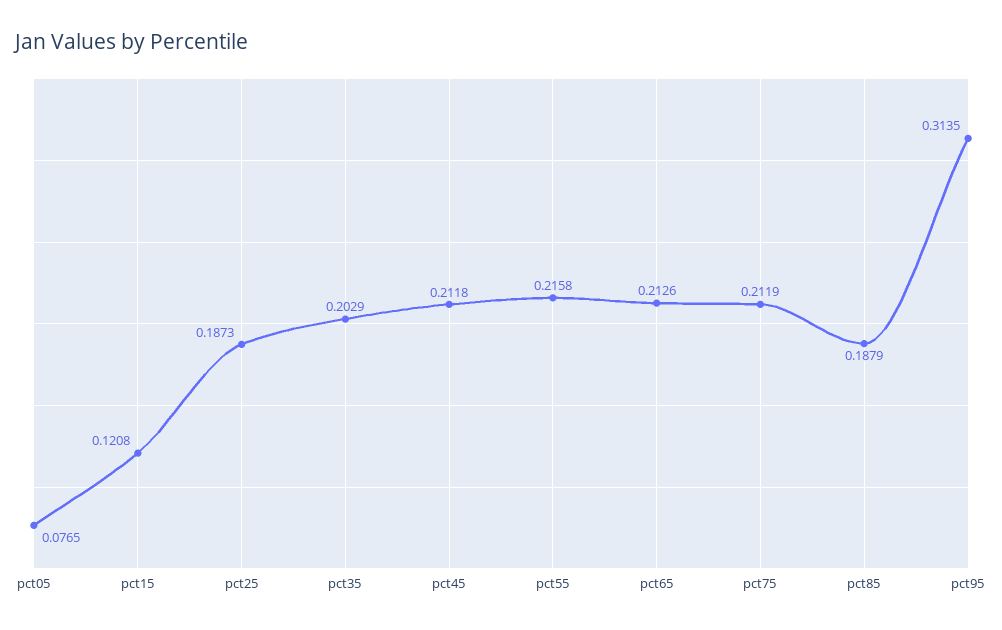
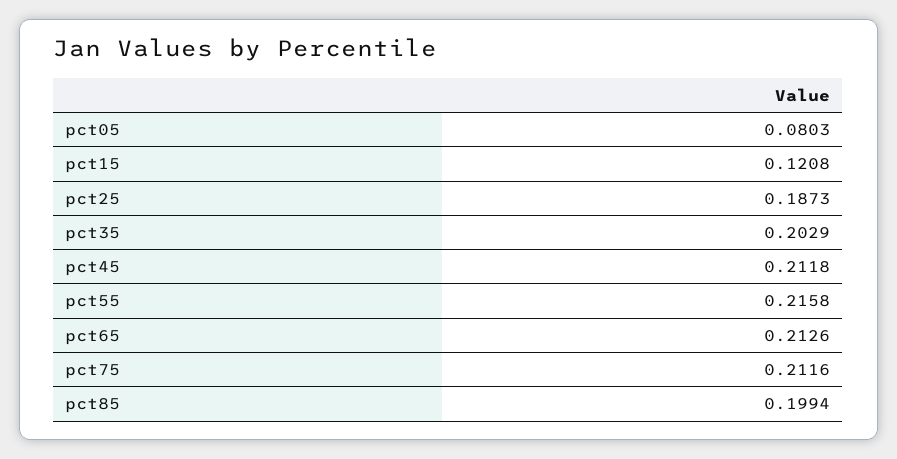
pct05: 0.0765 -> 0.0803
pct75: 0.2119 -> 0.2116
pct85: 0.1879 -> 0.1994
pct95: 0.3135 -> none

